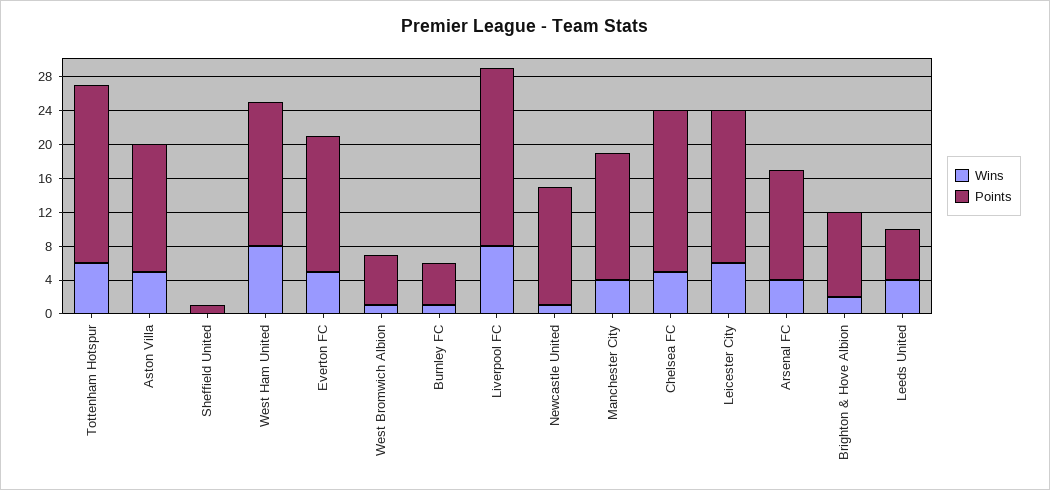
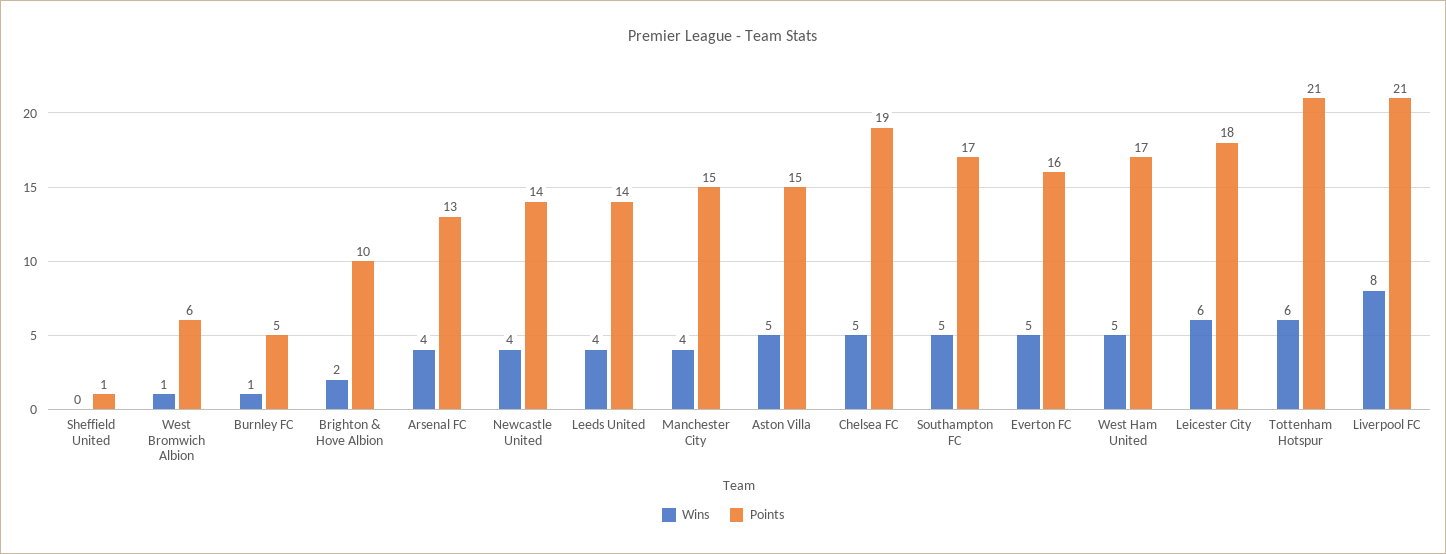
Wins, West Ham United: 8 -> 5
Wins, Newcastle United: 1 -> 4
Points, Leeds United: 6 -> 14
Wins, Southampton FC: none -> 5
Points, Southampton FC: none -> 17

